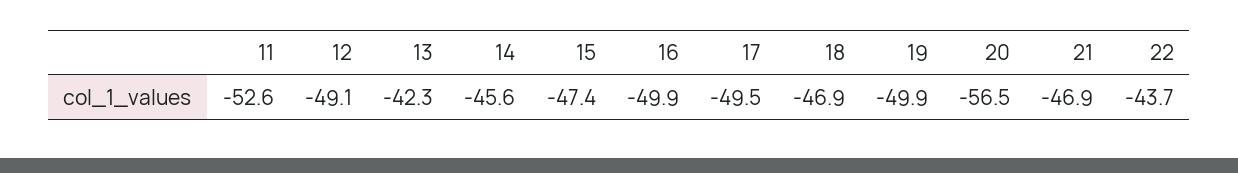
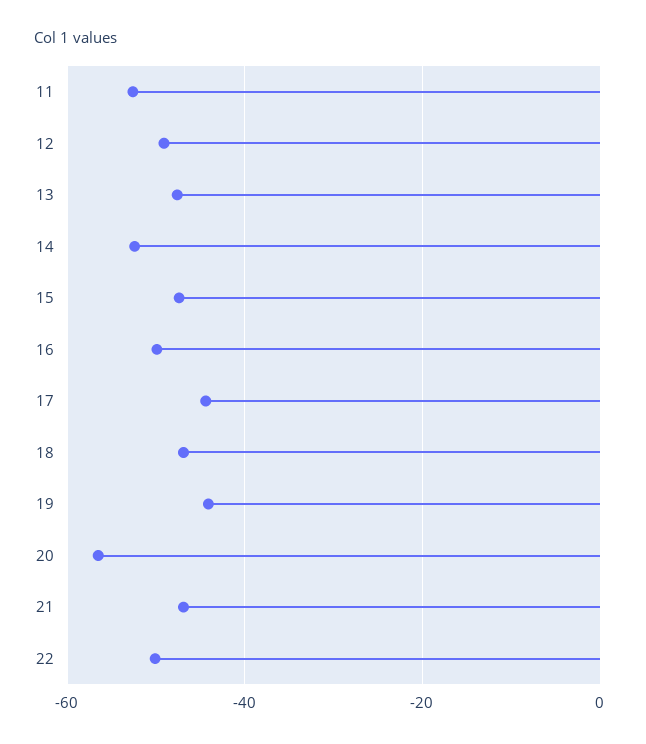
13: -42.3 -> -48
14: -45.6 -> -52
17: -49.5 -> -44
19: -49.9 -> -44
22: -43.7 -> -50

